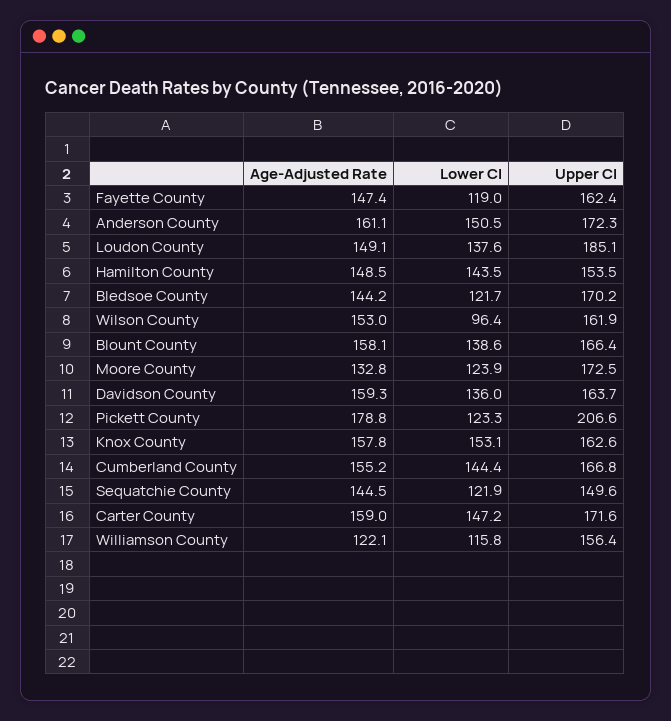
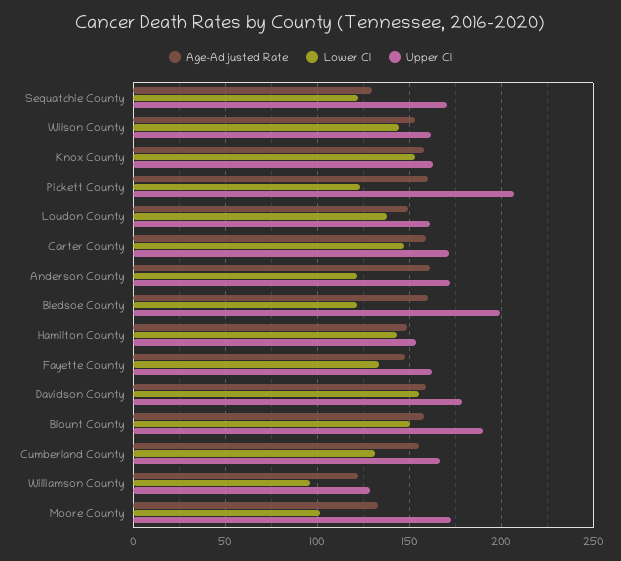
Lower CI, Fayette County: 119 -> 135
Lower CI, Anderson County: 150.5 -> 120
Upper CI, Loudon County: 185.1 -> 160
Age-Adjusted Rate, Bledsoe County: 144.2 -> 160
Upper CI, Bledsoe County: 170.2 -> 200
Lower CI, Wilson County: 96.4 -> 145
Lower CI, Blount County: 138.6 -> 150
Upper CI, Blount County: 166.4 -> 190
Lower CI, Moore County: 123.9 -> 100
Lower CI, Davidson County: 136 -> 155
Upper CI, Davidson County: 163.7 -> 180
Age-Adjusted Rate, Pickett County: 178.8 -> 160
Lower CI, Cumberland County: 144.4 -> 130
Age-Adjusted Rate, Sequatchie County: 144.5 -> 130
Upper CI, Sequatchie County: 149.6 -> 170
Lower CI, Williamson County: 115.8 -> 95
Upper CI, Williamson County: 156.4 -> 130

